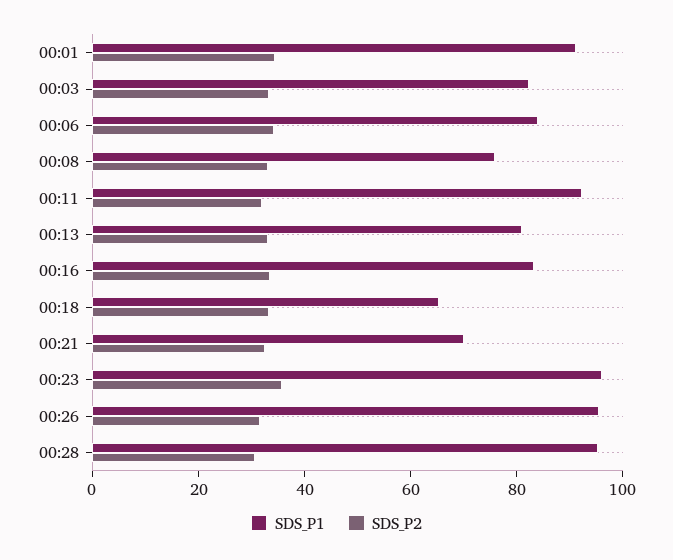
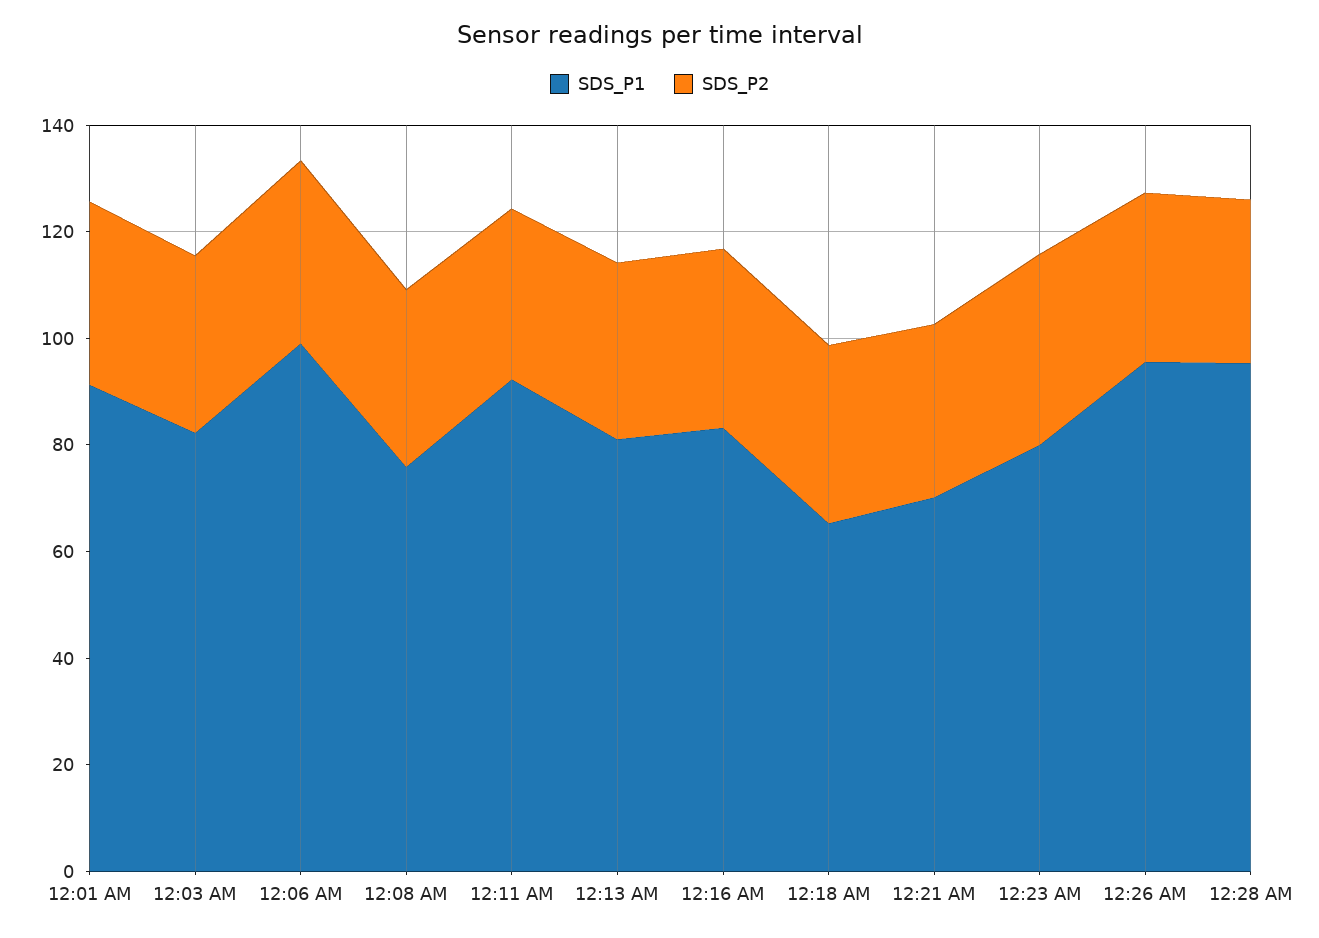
SDS_P1, 00:06: 85 -> 100
SDS_P1, 00:23: 95 -> 80

